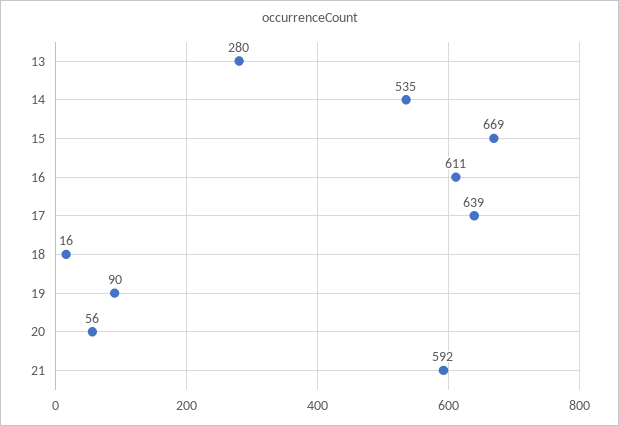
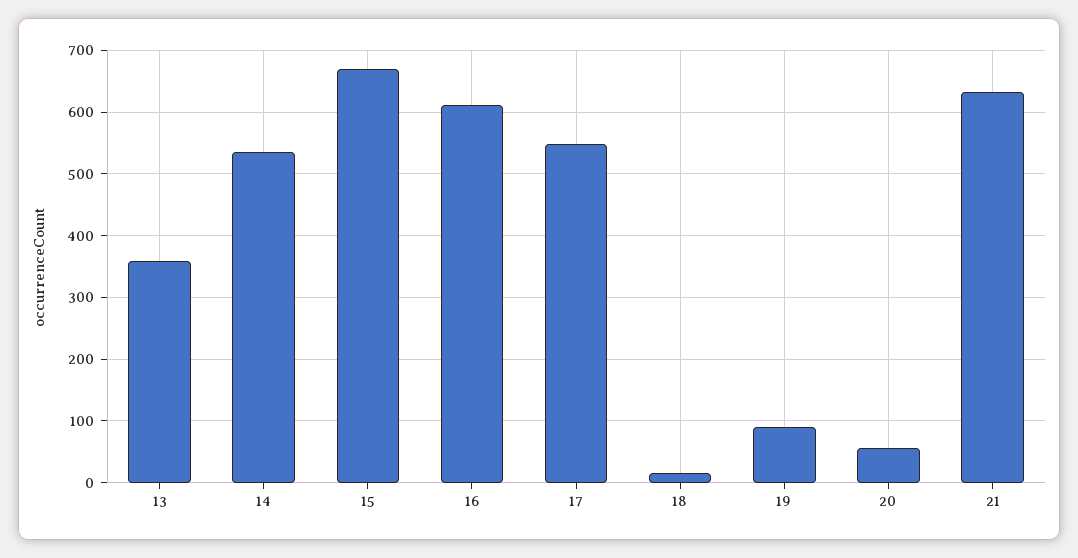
13: 280 -> 360
17: 639 -> 550
21: 592 -> 630

